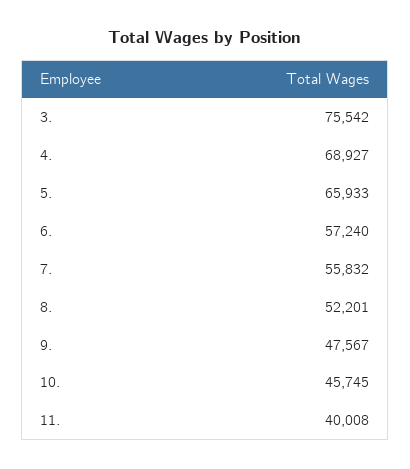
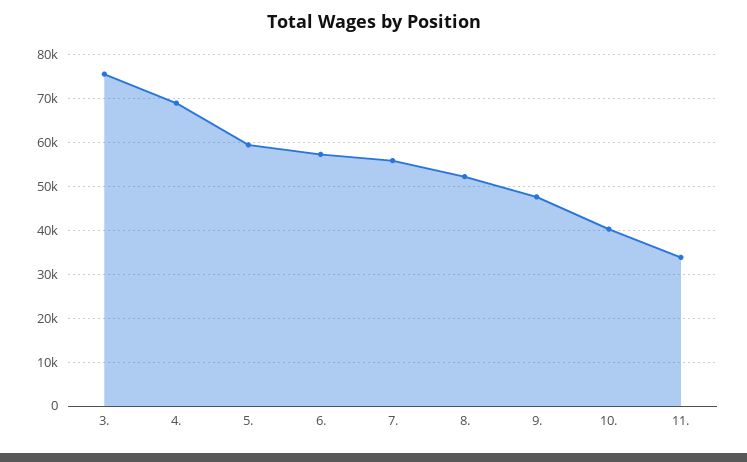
5.: 65933 -> 60000
10.: 45745 -> 40000
11.: 40008 -> 34000

